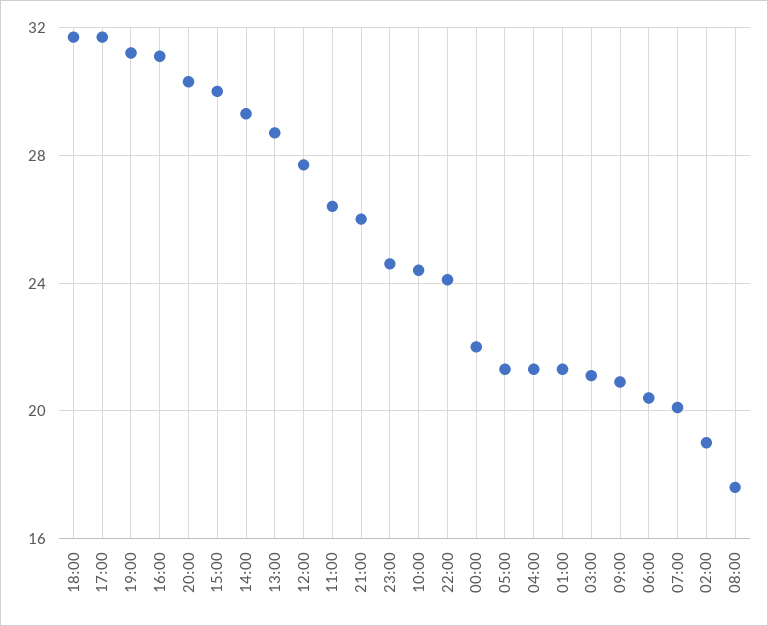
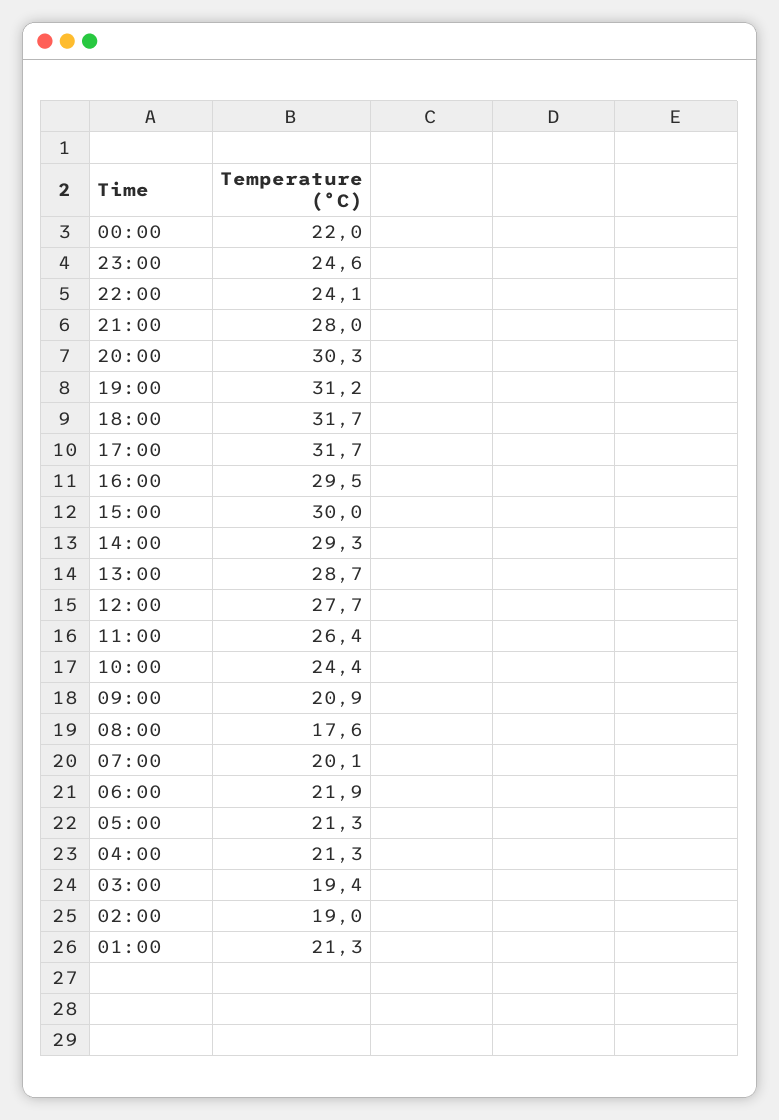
16:00: 31 -> 29.5
21:00: 26 -> 28
03:00: 21 -> 19.4
06:00: 20.5 -> 21.9

